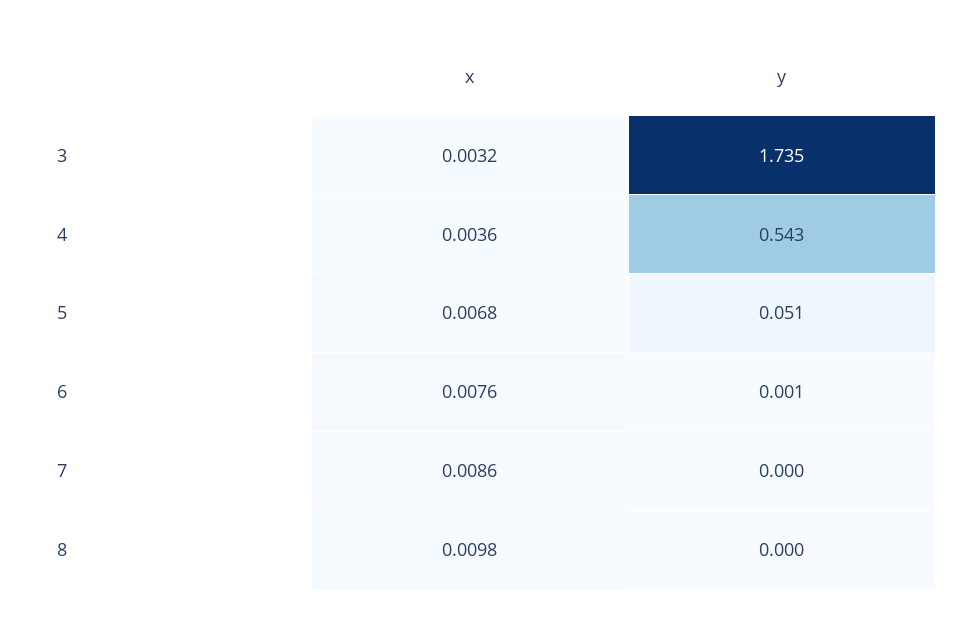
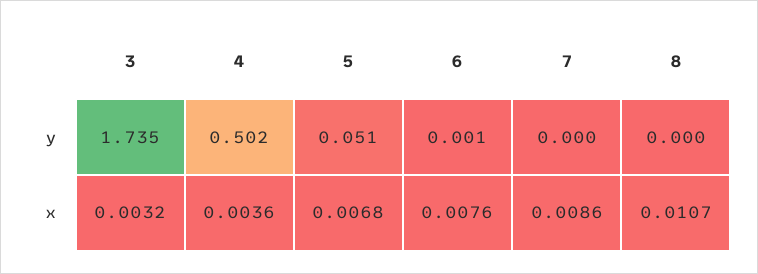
y, 4: 0.543 -> 0.502
x, 8: 0.0098 -> 0.0107

